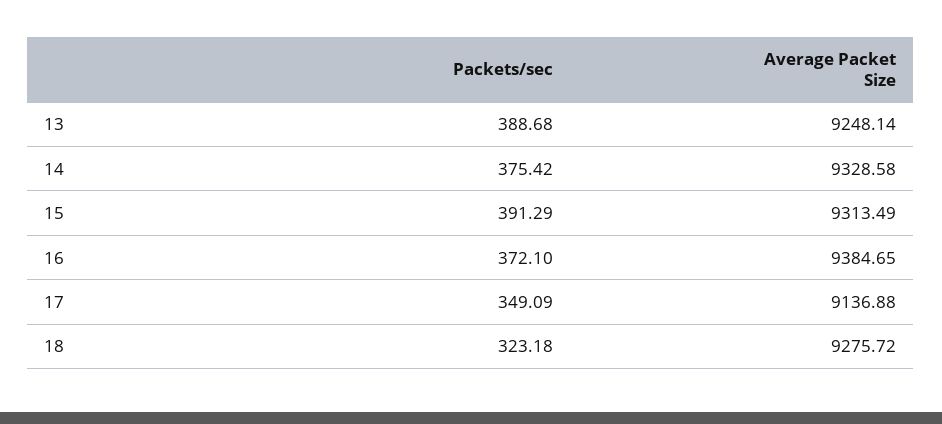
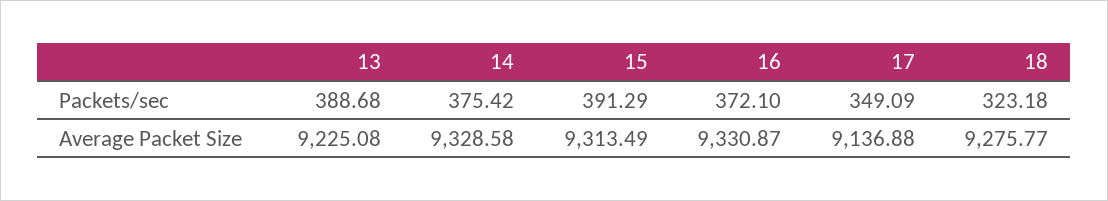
Average Packet Size, 13: 9248.14 -> 9225.08
Average Packet Size, 16: 9384.65 -> 9330.87
Average Packet Size, 18: 9275.72 -> 9275.77

